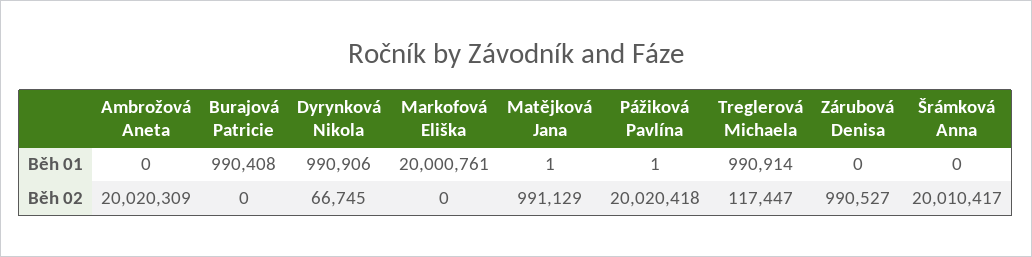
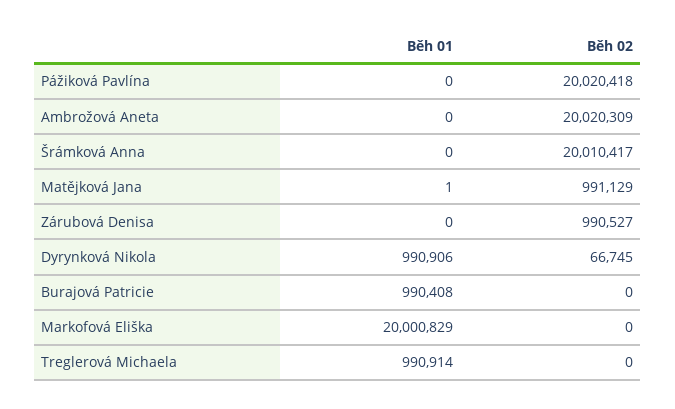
Markofová Eliška, Běh 01: 20000761 -> 20000829
Pážiková Pavlína, Běh 01: 1 -> 0
Treglerová Michaela, Běh 02: 117447 -> 0

